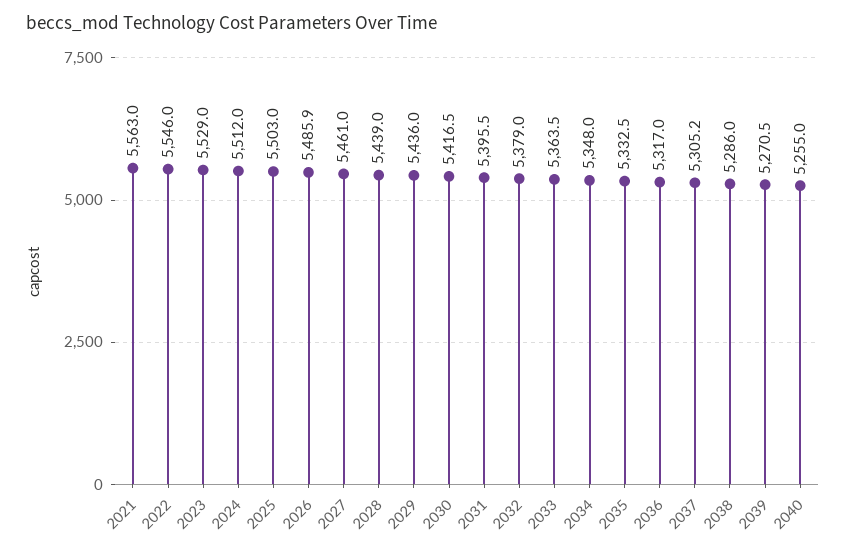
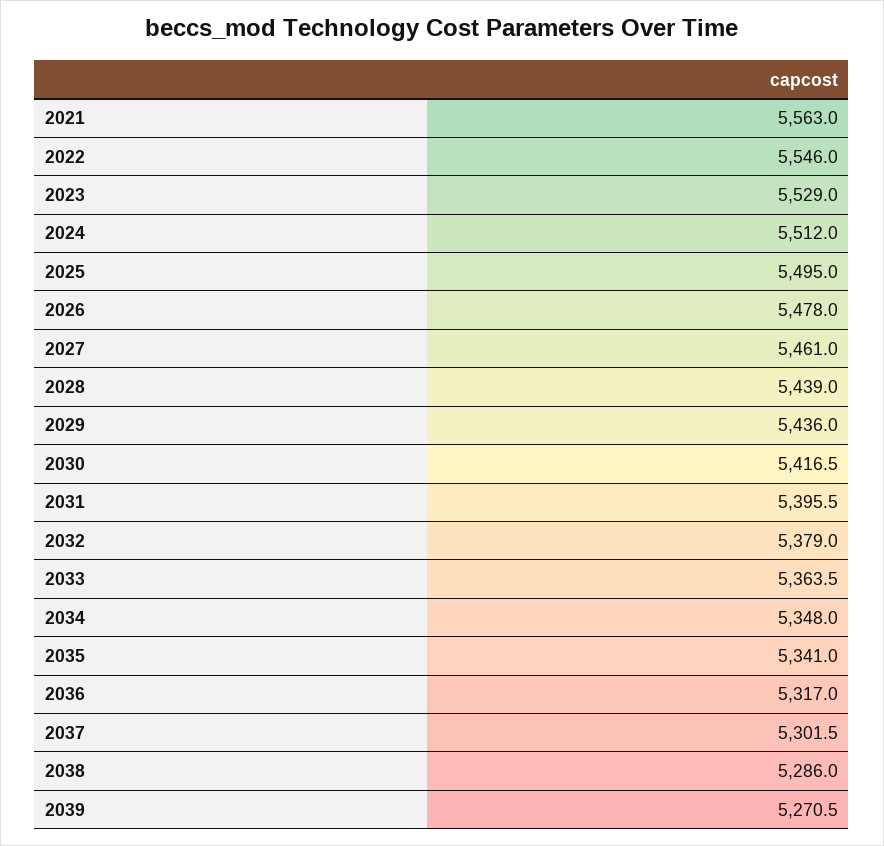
2025: 5503 -> 5495
2026: 5485.9 -> 5478
2035: 5332.5 -> 5341
2037: 5305.2 -> 5301.5
2040: 5255 -> none

